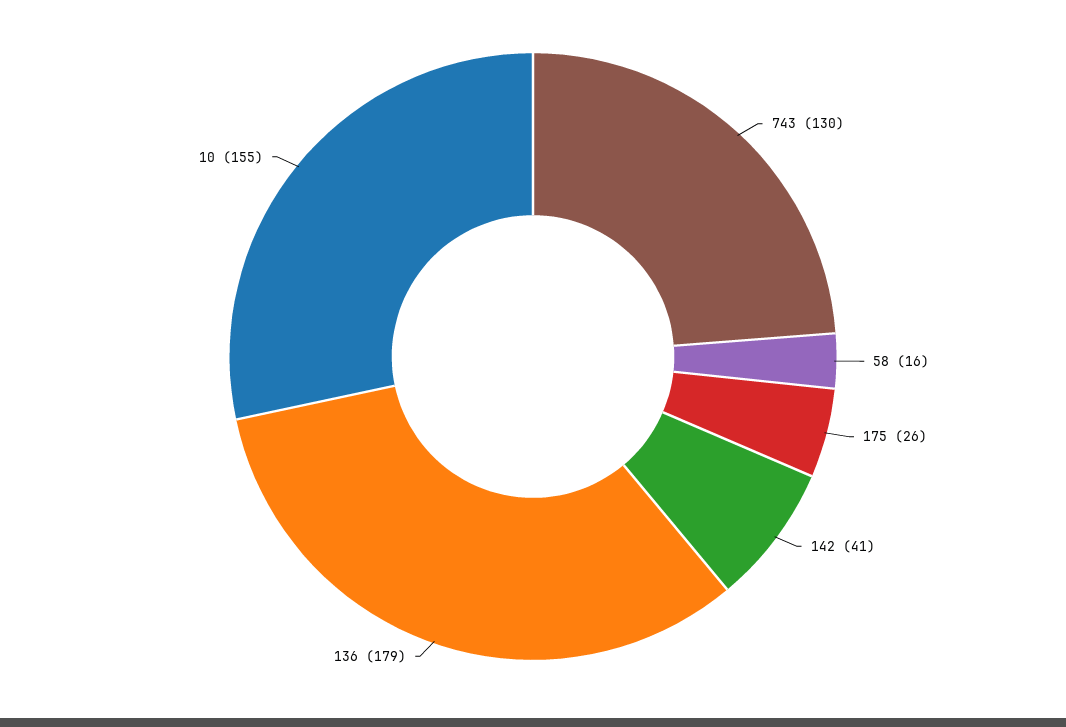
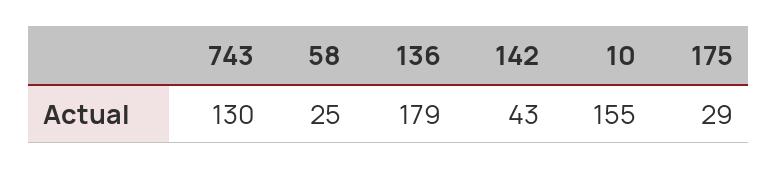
58: 16 -> 25
175: 26 -> 29
142: 41 -> 43

